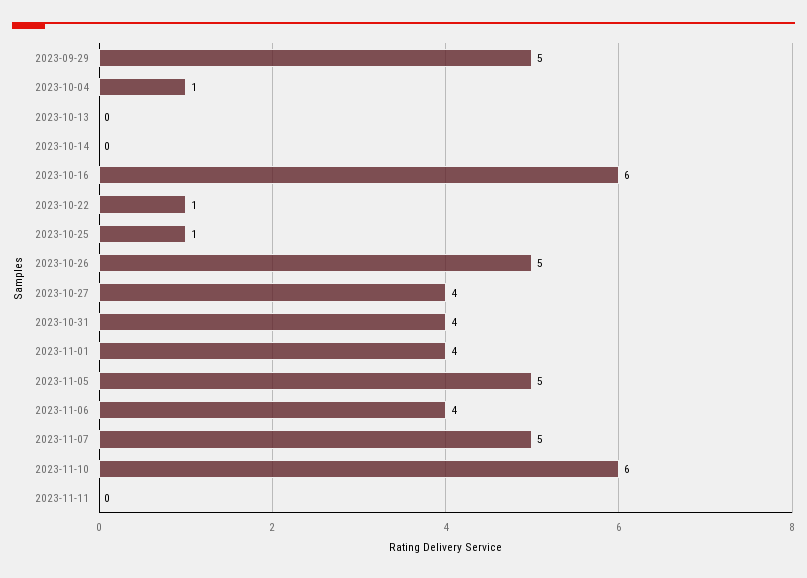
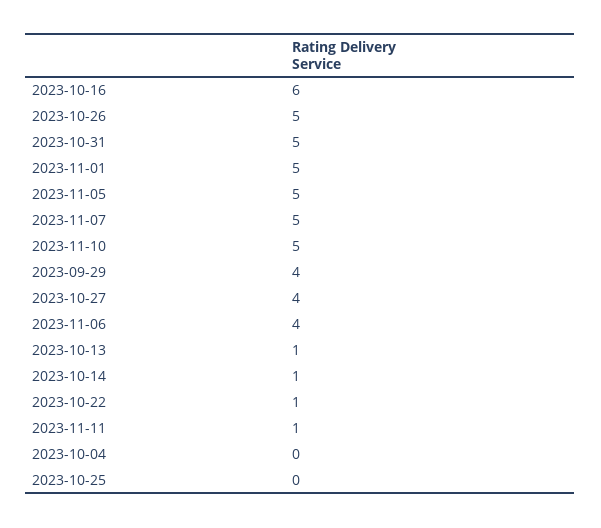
2023-09-29: 5 -> 4
2023-10-04: 1 -> 0
2023-10-13: 0 -> 1
2023-10-14: 0 -> 1
2023-10-25: 1 -> 0
2023-10-31: 4 -> 5
2023-11-01: 4 -> 5
2023-11-10: 6 -> 5
2023-11-11: 0 -> 1

